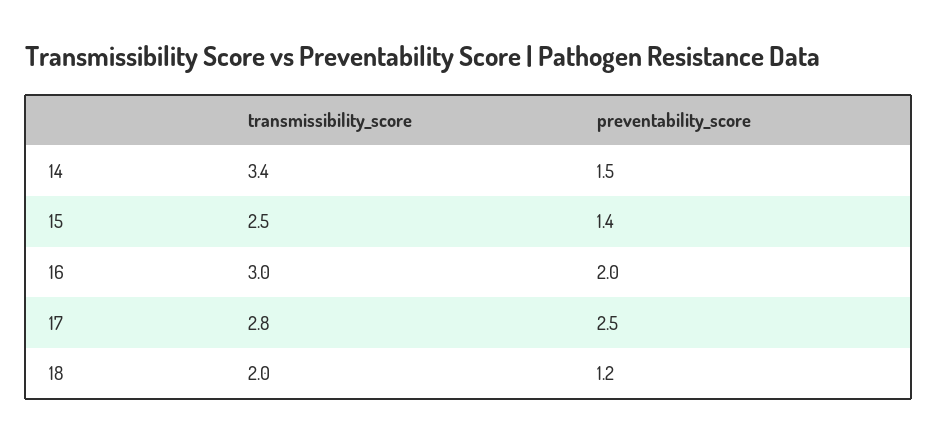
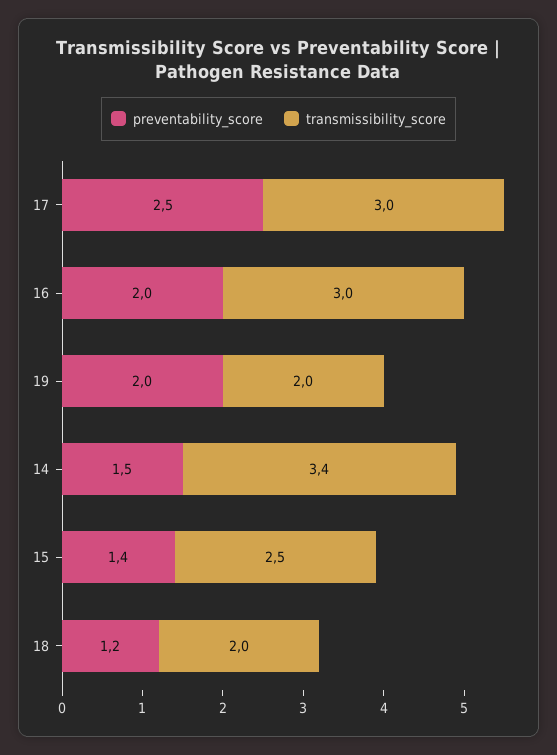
transmissibility_score, 17: 2.8 -> 3
preventability_score, 19: none -> 2
transmissibility_score, 19: none -> 2

